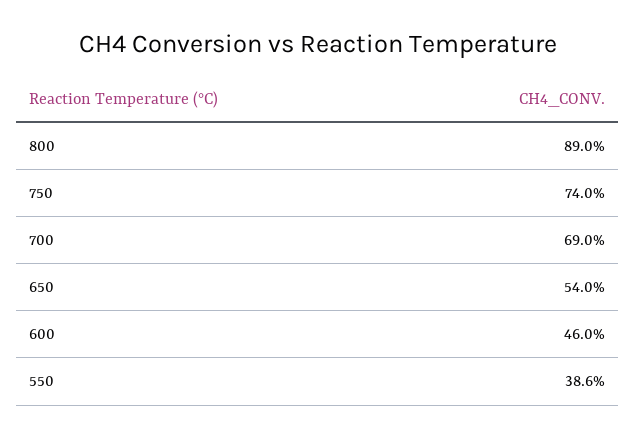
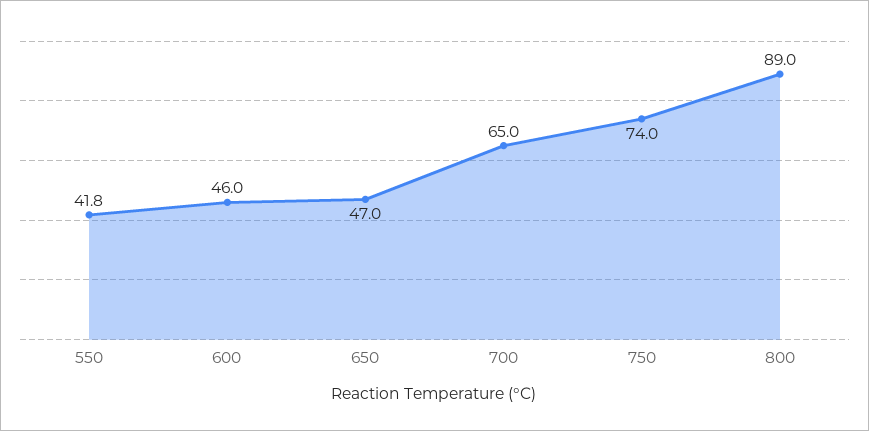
700: 69 -> 65
650: 54 -> 47
550: 38.6 -> 41.8

